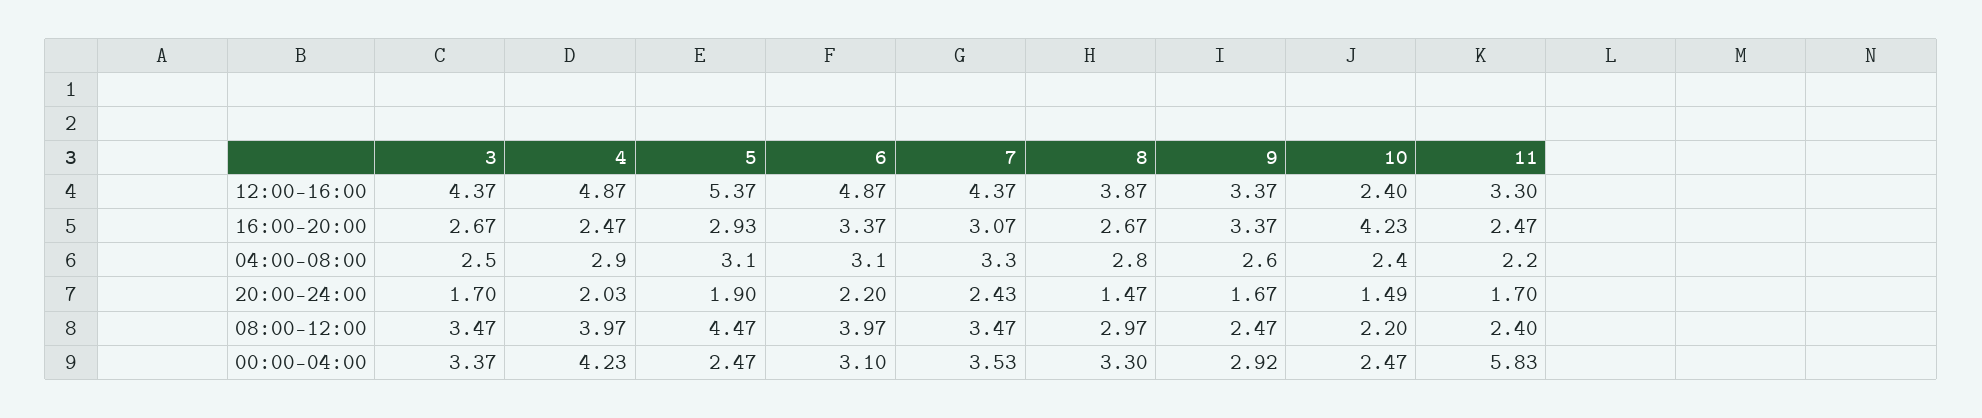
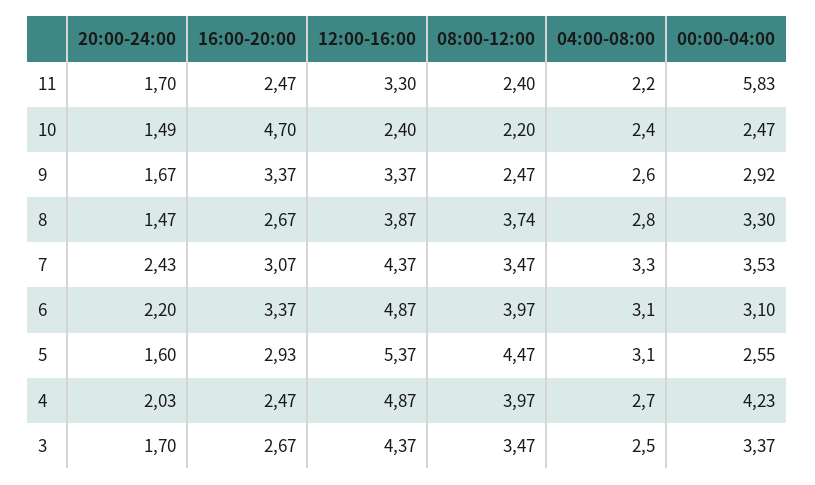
10, 16:00-20:00: 4.23 -> 4.7
4, 04:00-08:00: 2.9 -> 2.7
5, 20:00-24:00: 1.9 -> 1.6
8, 08:00-12:00: 2.97 -> 3.74
5, 00:00-04:00: 2.47 -> 2.55

